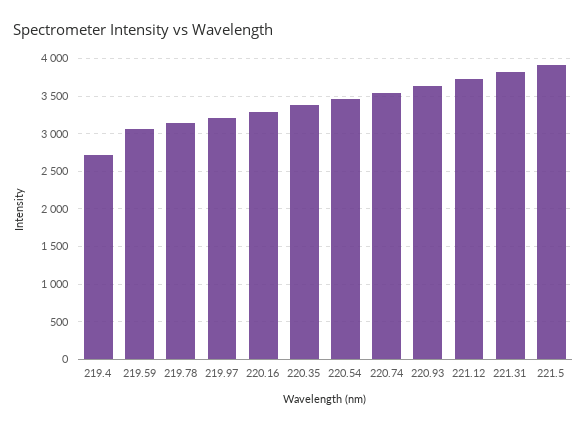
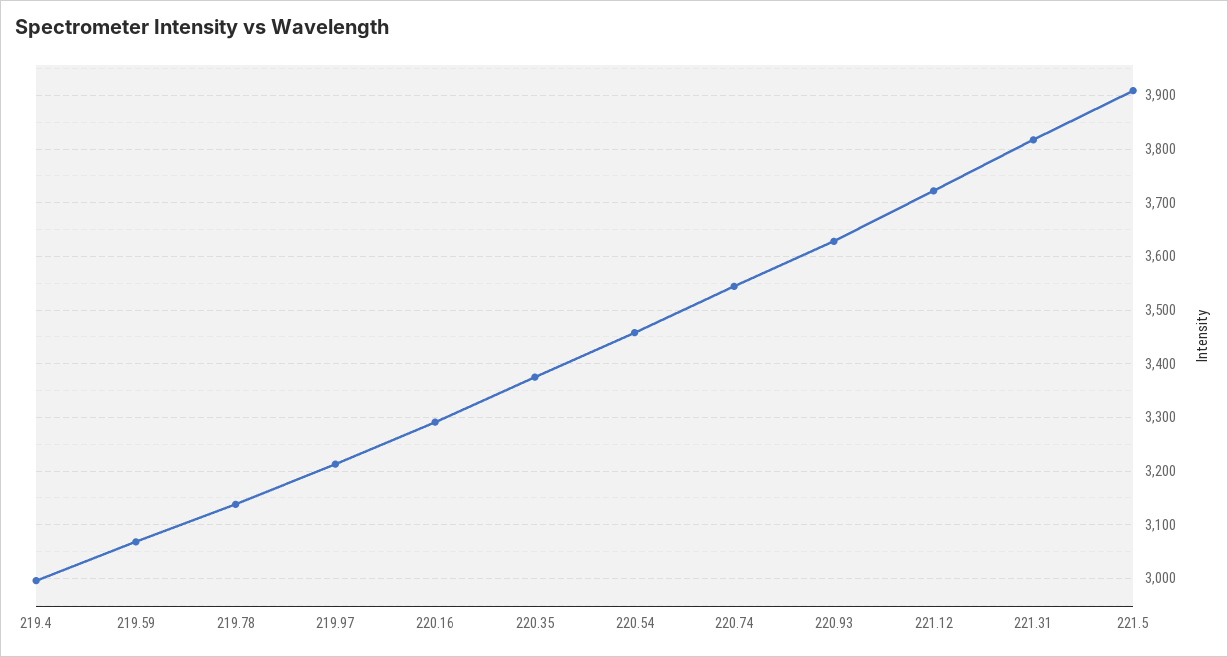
219.4: 2700 -> 3000

